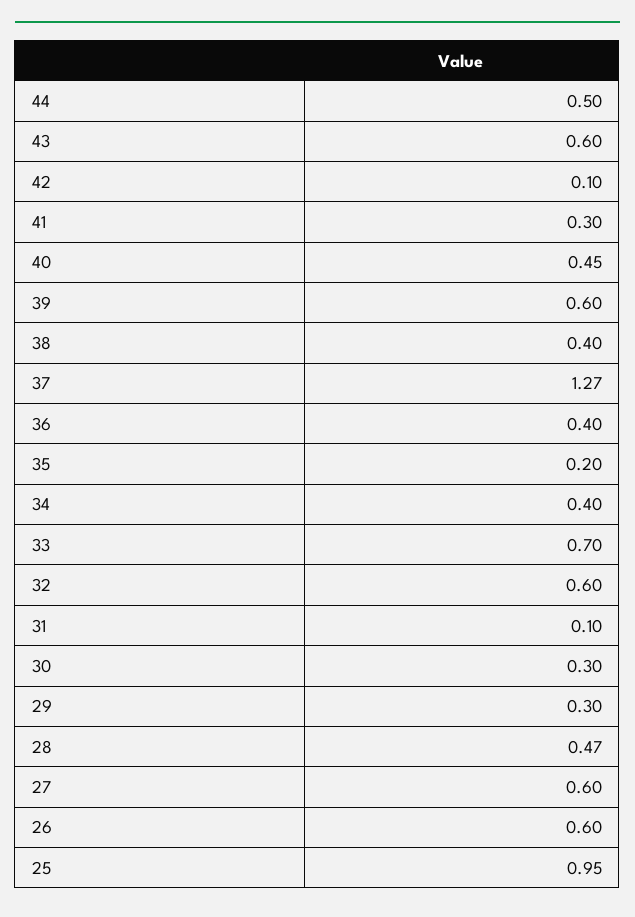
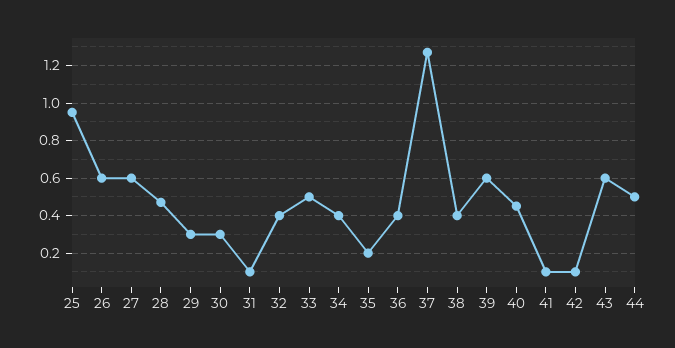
41: 0.3 -> 0.1
33: 0.7 -> 0.5
32: 0.6 -> 0.4

